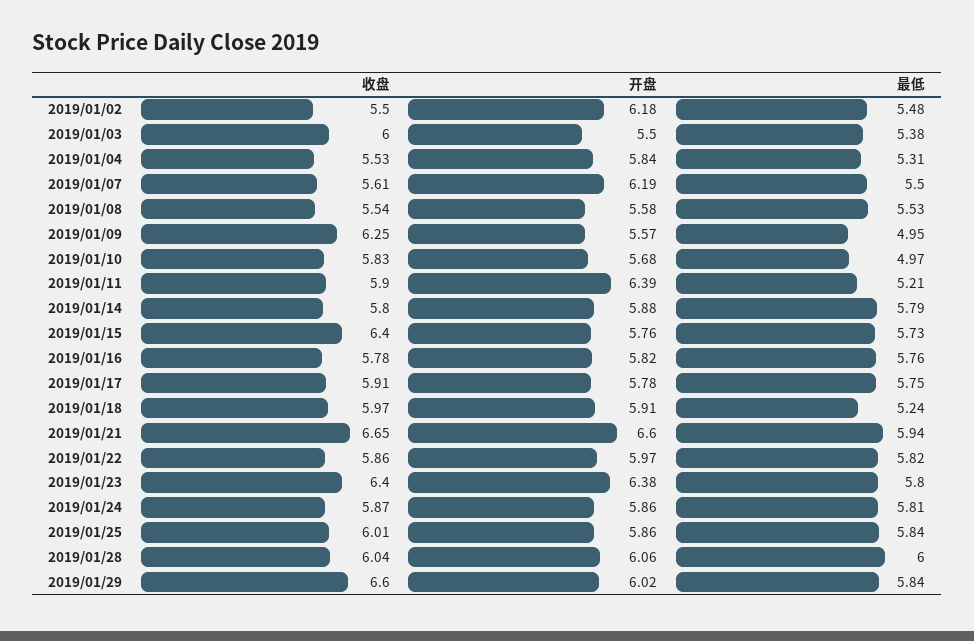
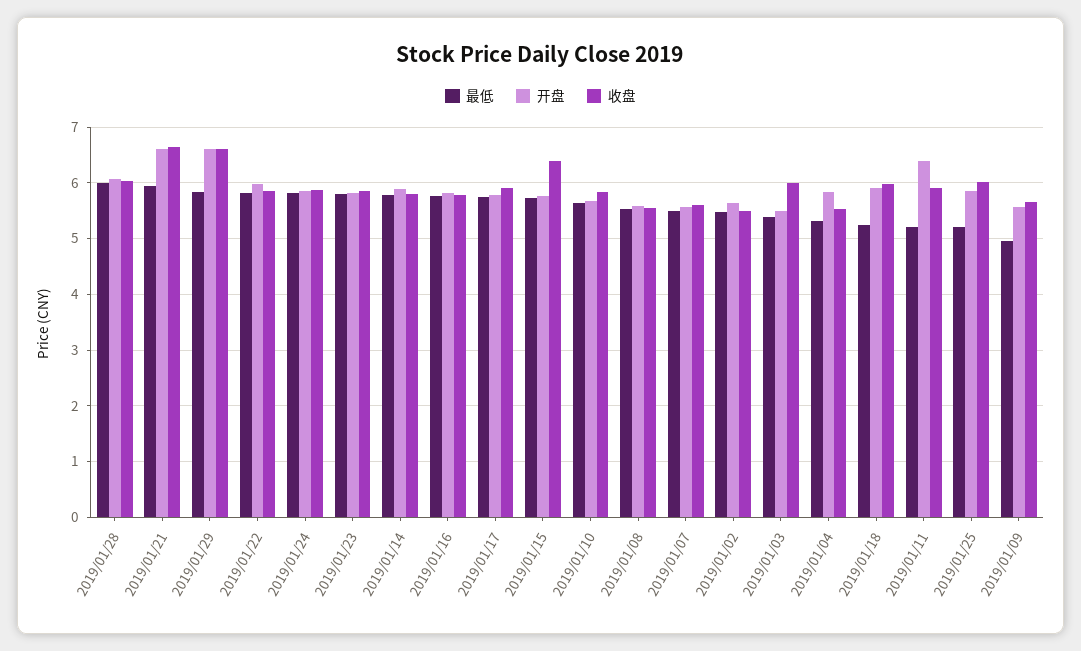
开盘, 2019/01/02: 6.18 -> 5.6
开盘, 2019/01/07: 6.19 -> 5.6
收盘, 2019/01/09: 6.25 -> 5.6
最低, 2019/01/10: 4.97 -> 5.6
收盘, 2019/01/23: 6.4 -> 5.8
开盘, 2019/01/23: 6.38 -> 5.8
最低, 2019/01/25: 5.84 -> 5.2
开盘, 2019/01/29: 6.02 -> 6.6

